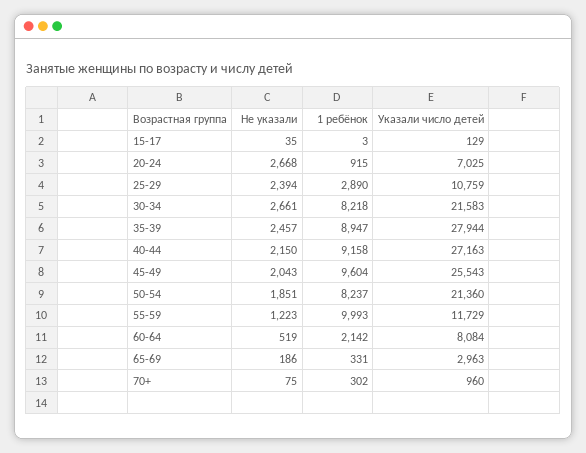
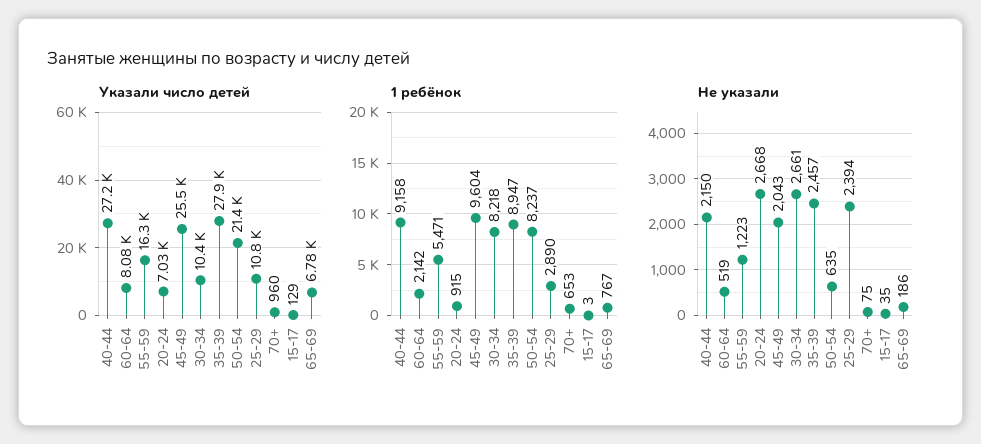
Указали число детей, 30-34: 21583 -> 10400
Не указали, 50-54: 1851 -> 635
1 ребёнок, 55-59: 9993 -> 5471
Указали число детей, 55-59: 11729 -> 16300
1 ребёнок, 65-69: 331 -> 767
Указали число детей, 65-69: 2963 -> 6780
1 ребёнок, 70+: 302 -> 653

